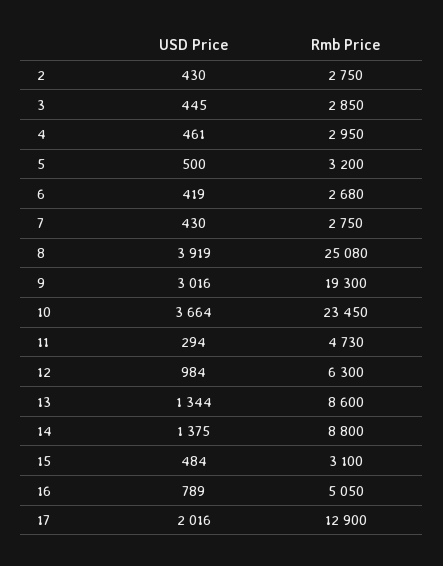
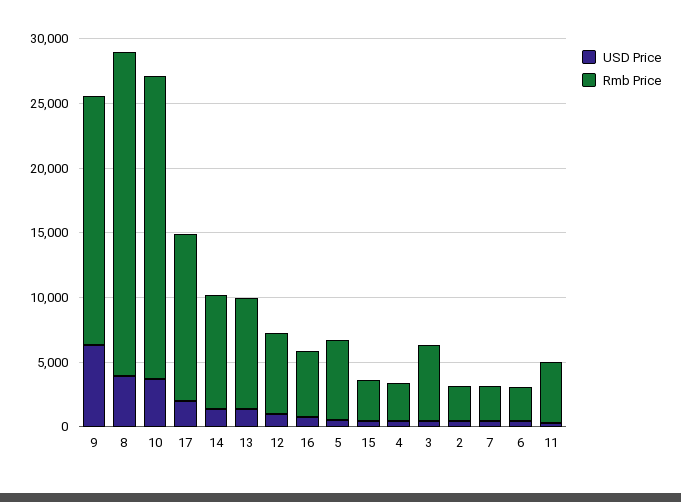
Rmb Price, 3: 2850 -> 6000
Rmb Price, 5: 3200 -> 6000
USD Price, 9: 3016 -> 6000

